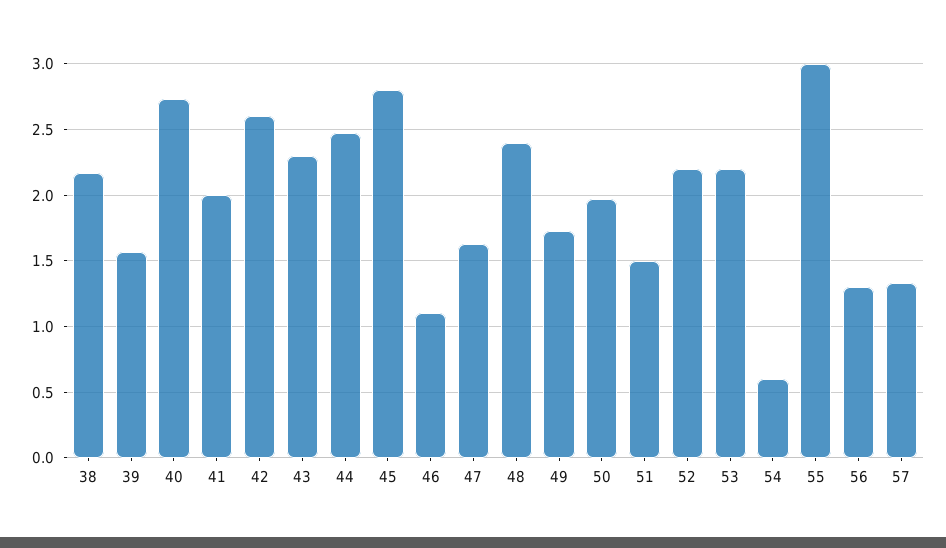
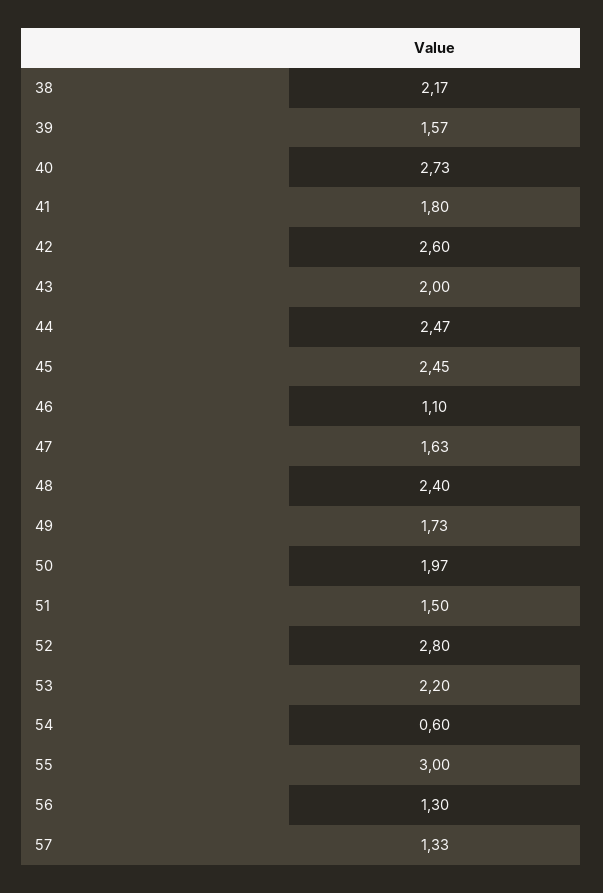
41: 2 -> 1.8
43: 2.3 -> 2
45: 2.8 -> 2.45
52: 2.2 -> 2.8

